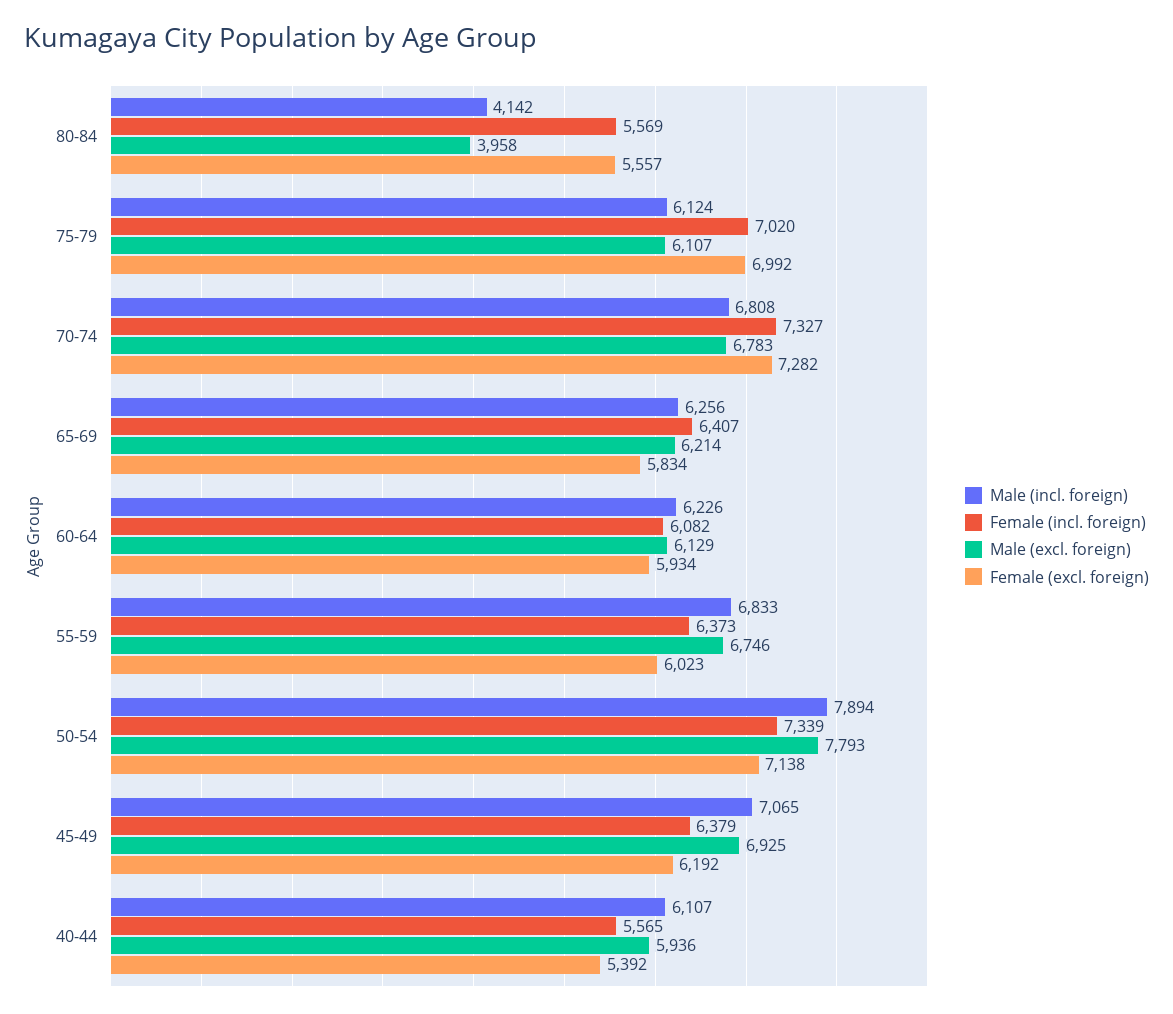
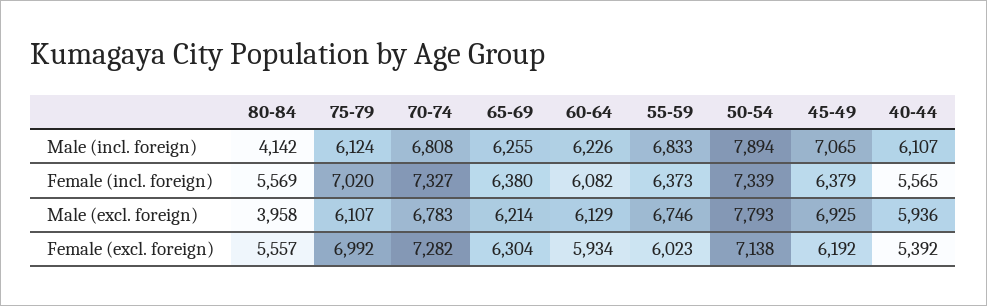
Male (incl. foreign), 65-69: 6256 -> 6255
Female (incl. foreign), 65-69: 6407 -> 6380
Female (excl. foreign), 65-69: 5834 -> 6304

